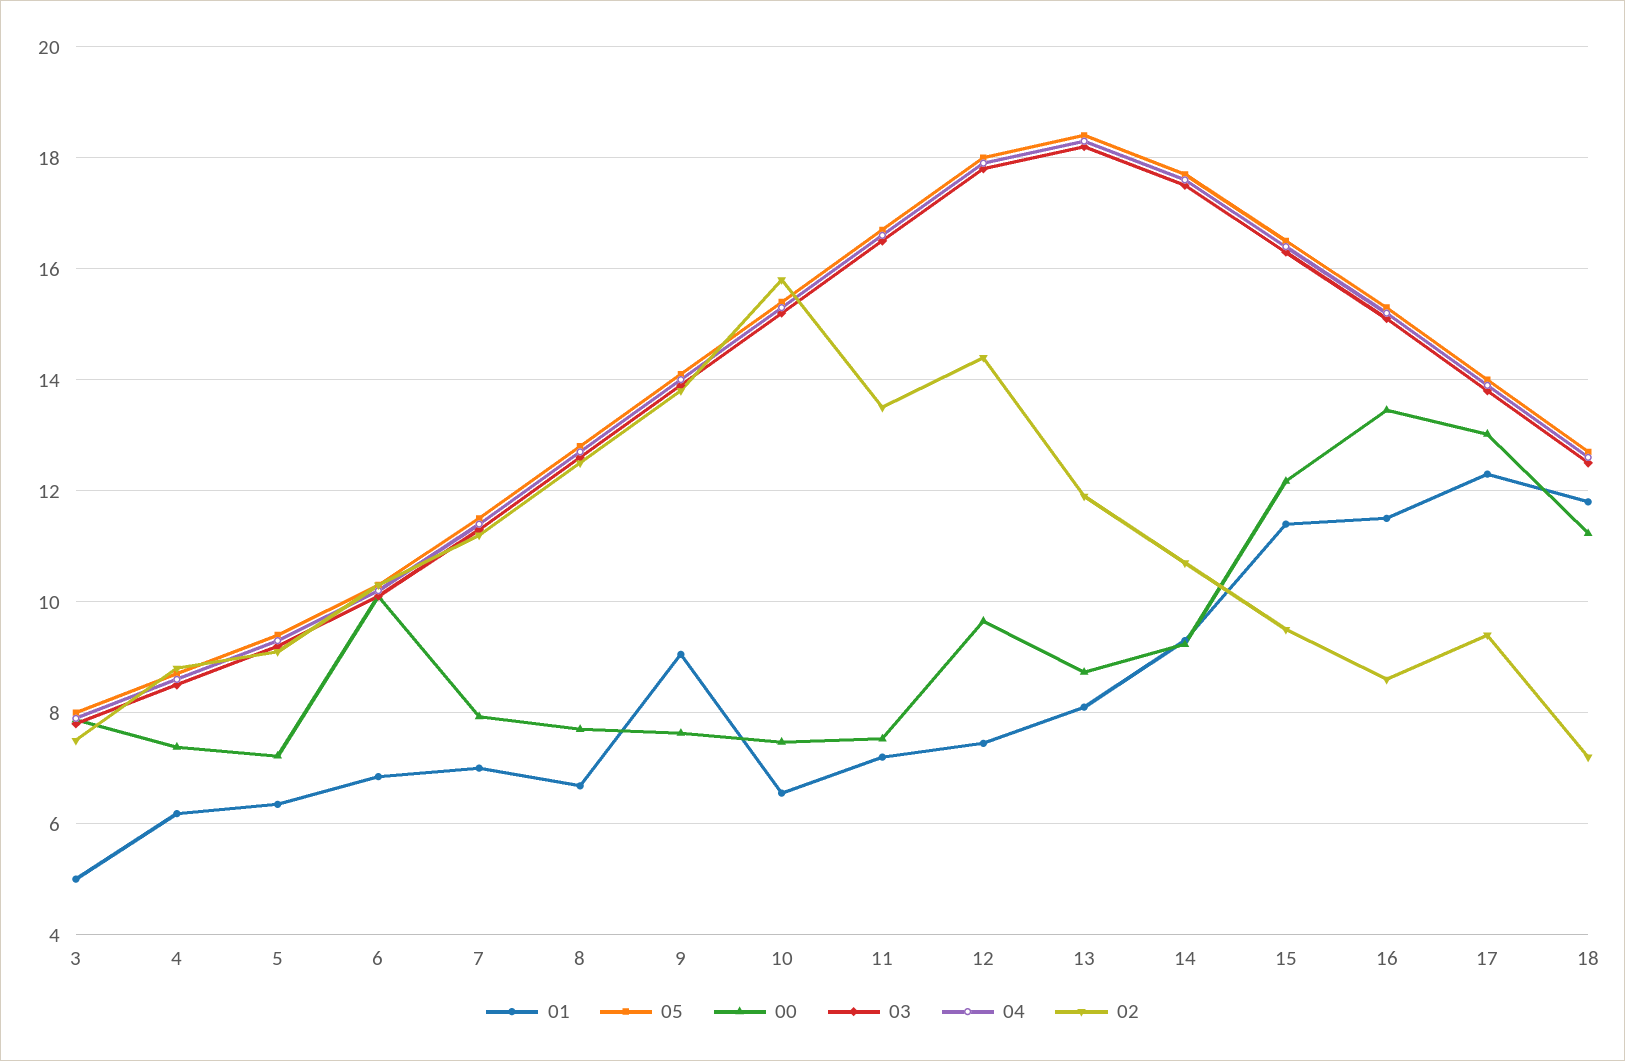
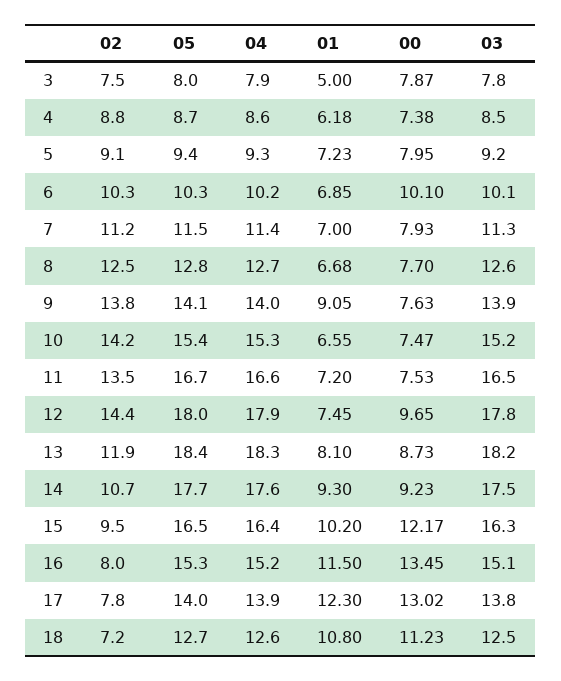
01, 5: 6.4 -> 7.23
00, 5: 7.2 -> 7.95
02, 10: 15.8 -> 14.2
01, 15: 11.4 -> 10.2
02, 16: 8.6 -> 8
02, 17: 9.4 -> 7.8
01, 18: 11.8 -> 10.8

